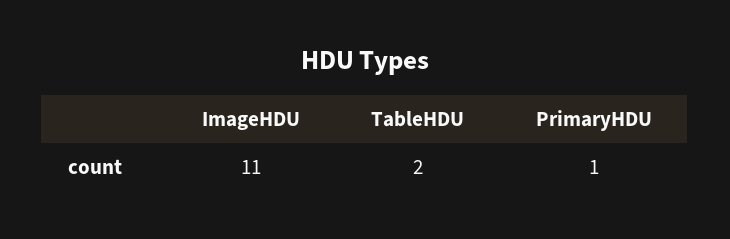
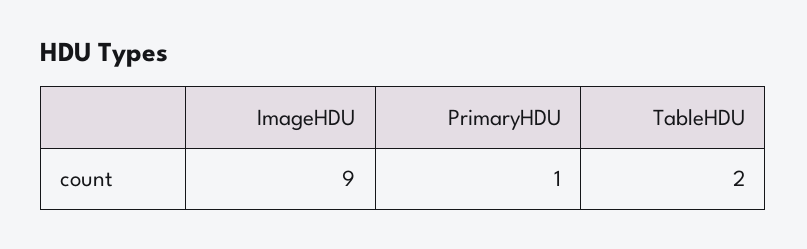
ImageHDU: 11 -> 9

